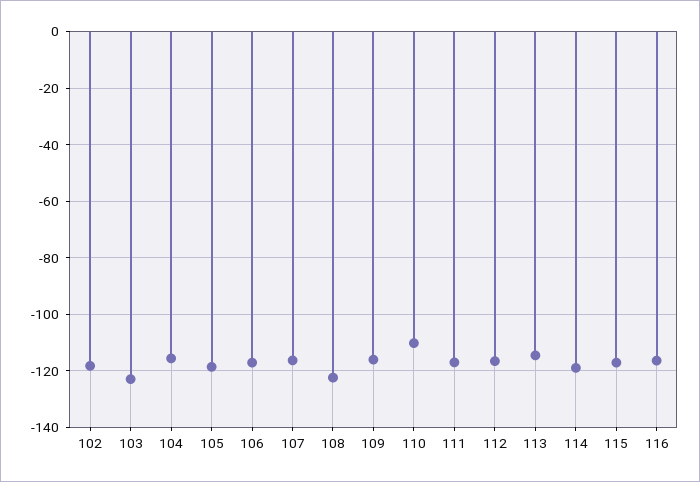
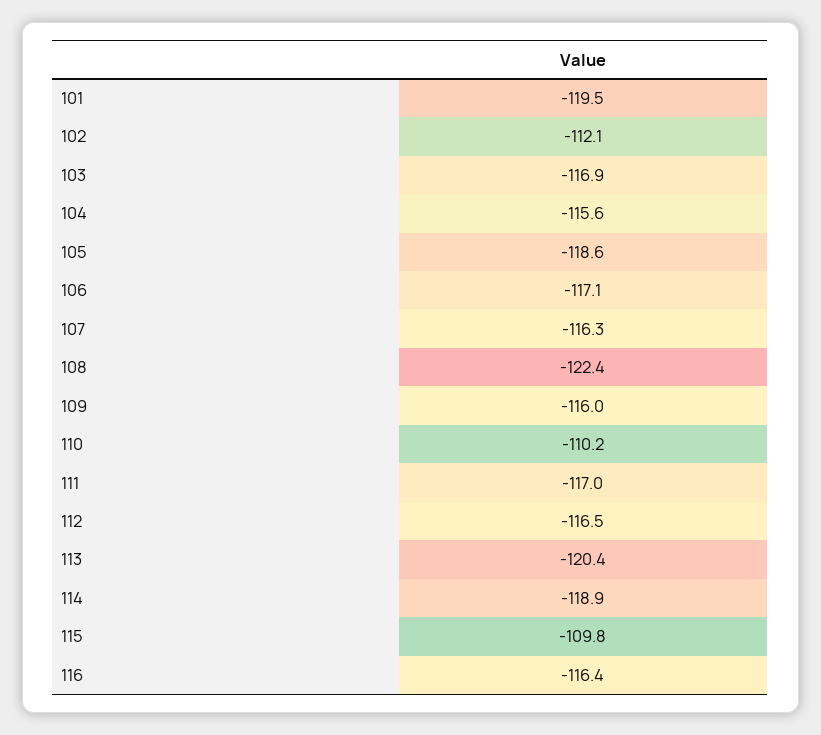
102: -117.5 -> -112.1
103: -122.5 -> -116.9
113: -115 -> -120.4
115: -117.5 -> -109.8
101: none -> -119.5

